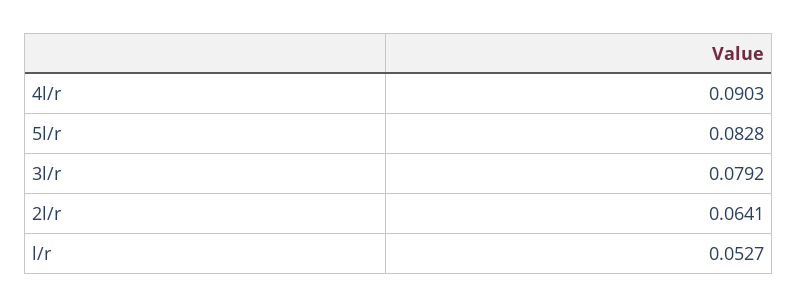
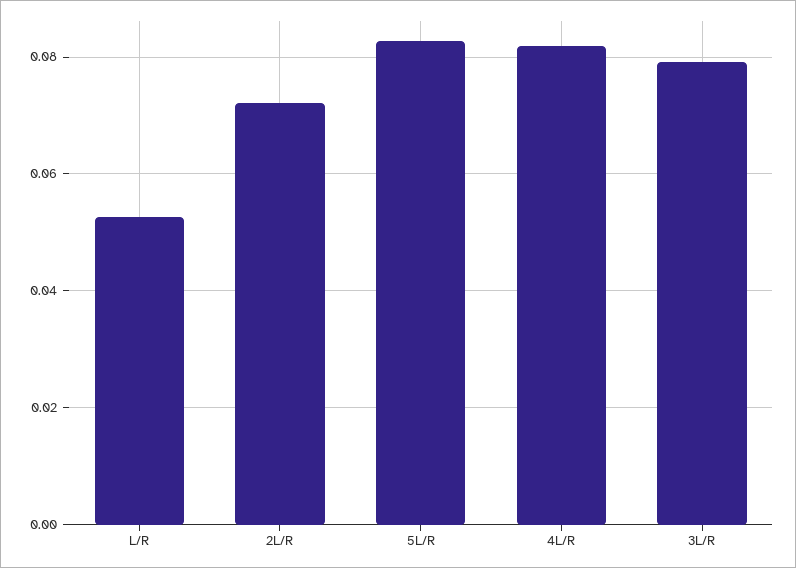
4l/r: 0.0903 -> 0.082
2l/r: 0.0641 -> 0.072

